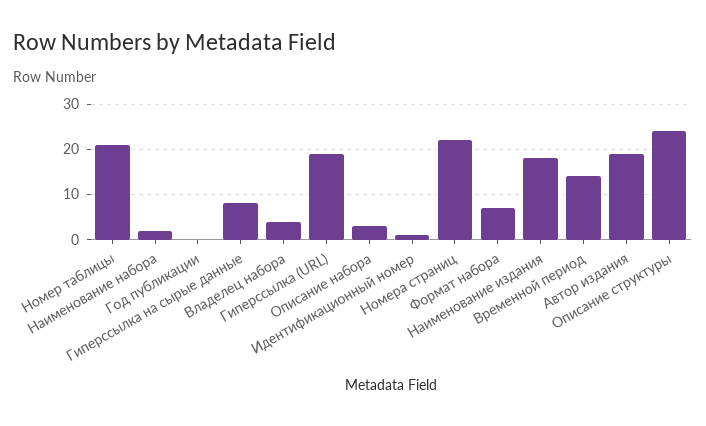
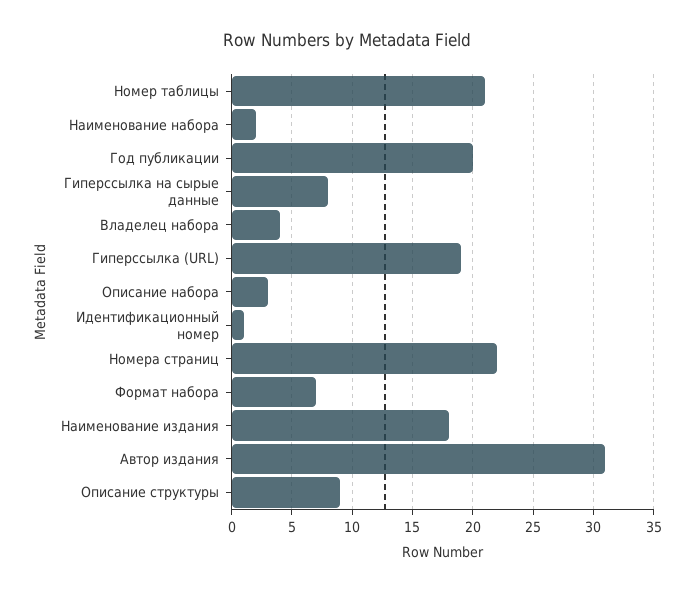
Год публикации: 0 -> 20
Временной период: 15 -> none
Автор издания: 20 -> 31
Описание структуры: 25 -> 9

